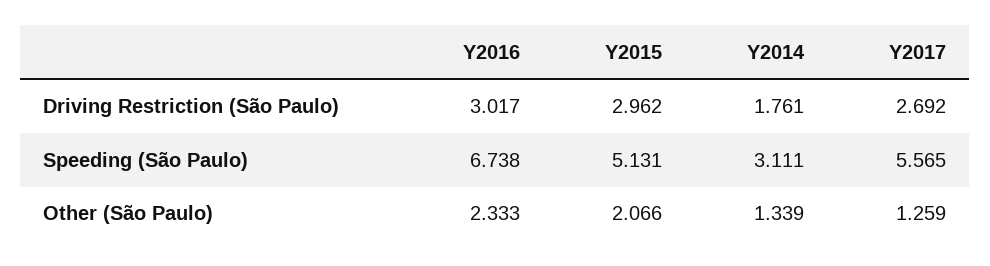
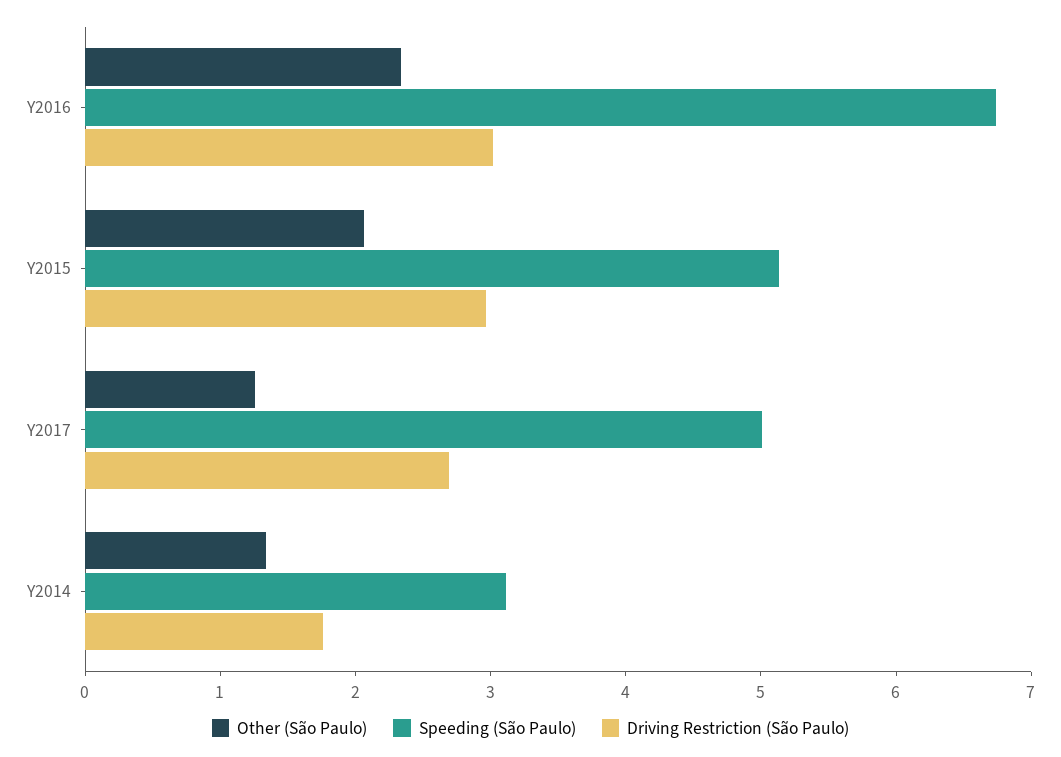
Speeding (São Paulo), Y2017: 5.565 -> 5

